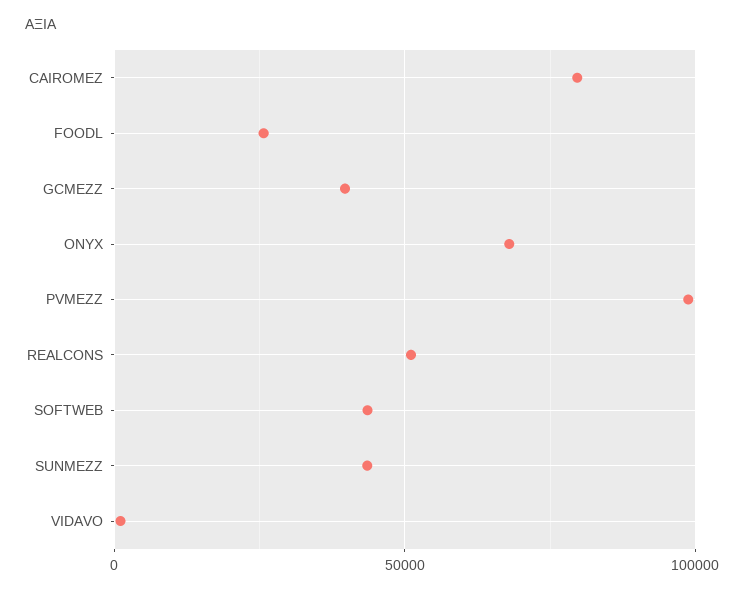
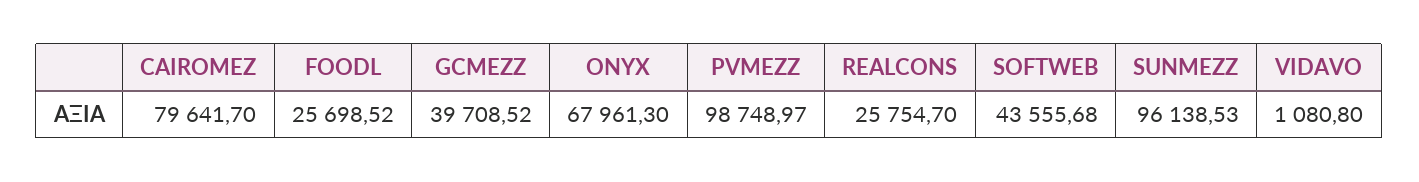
REALCONS: 50000 -> 25754.7
SUNMEZZ: 45000 -> 96138.53

